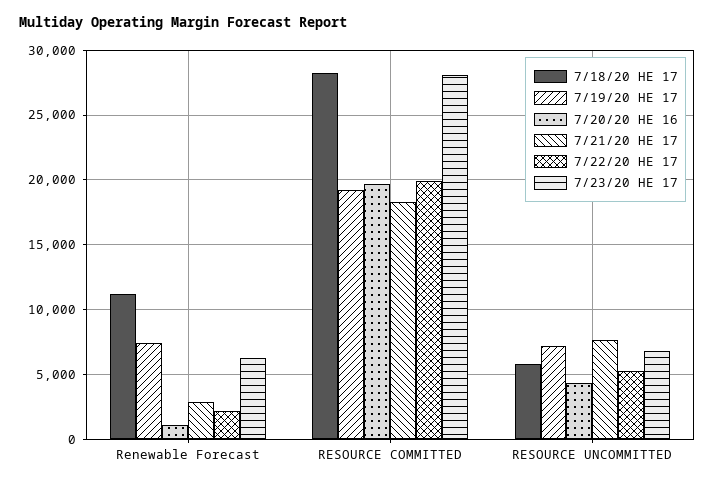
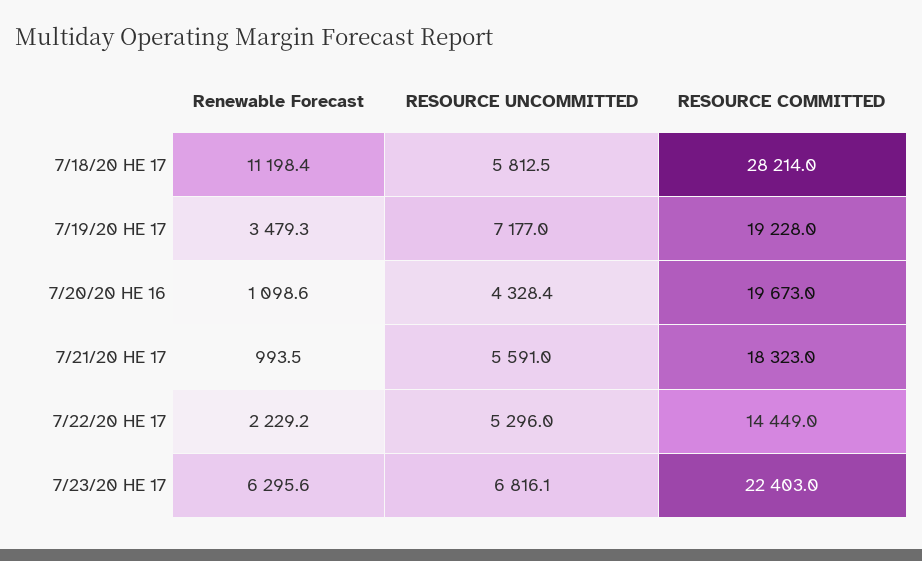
7/19/20 HE 17, Renewable Forecast: 7500 -> 3479.3
7/21/20 HE 17, Renewable Forecast: 3000 -> 993.5
7/22/20 HE 17, RESOURCE COMMITTED: 20000 -> 14449
7/23/20 HE 17, RESOURCE COMMITTED: 28000 -> 22403
7/21/20 HE 17, RESOURCE UNCOMMITTED: 7500 -> 5591

